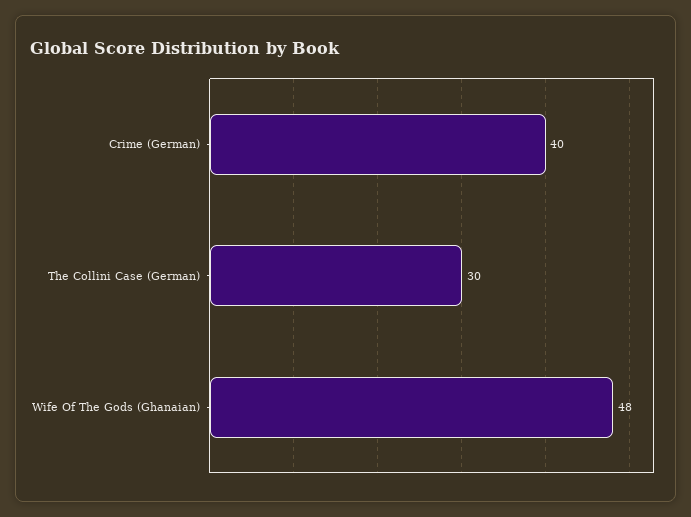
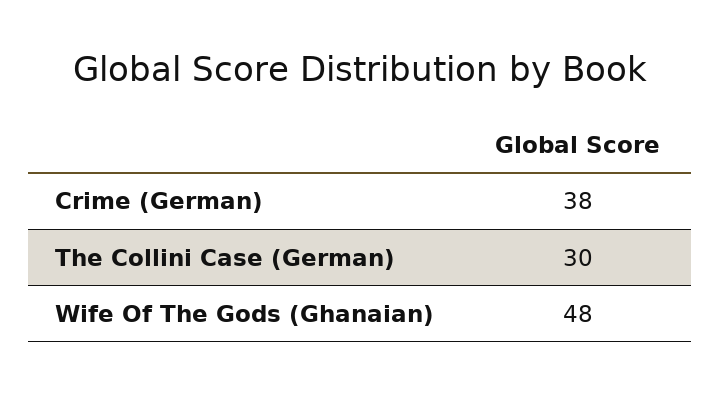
Crime (German): 40 -> 38

